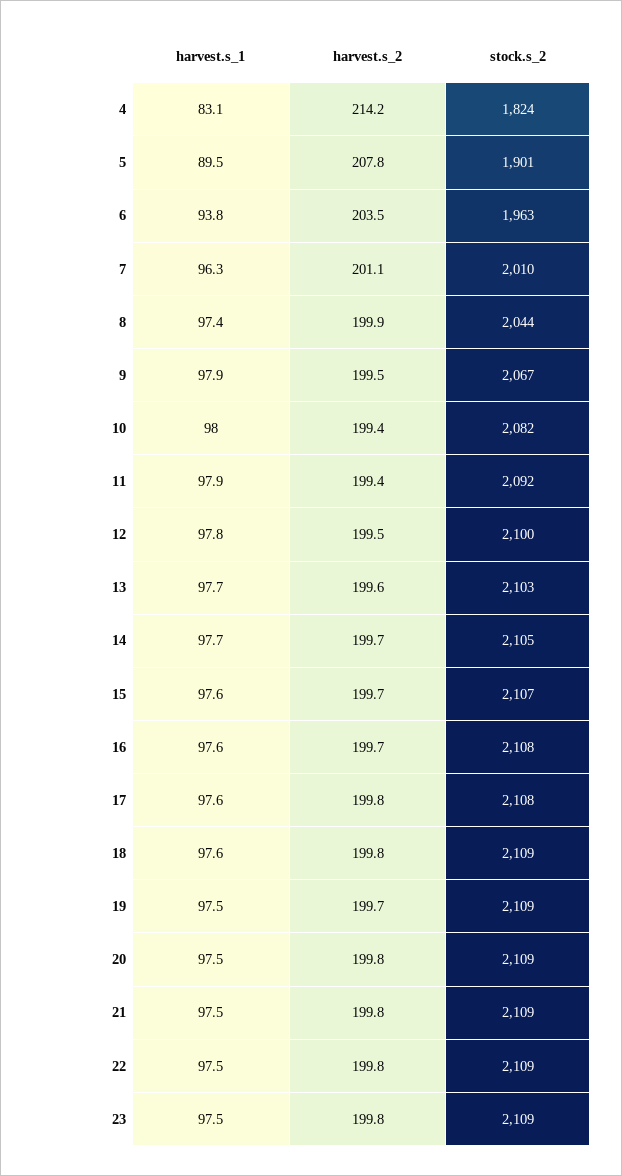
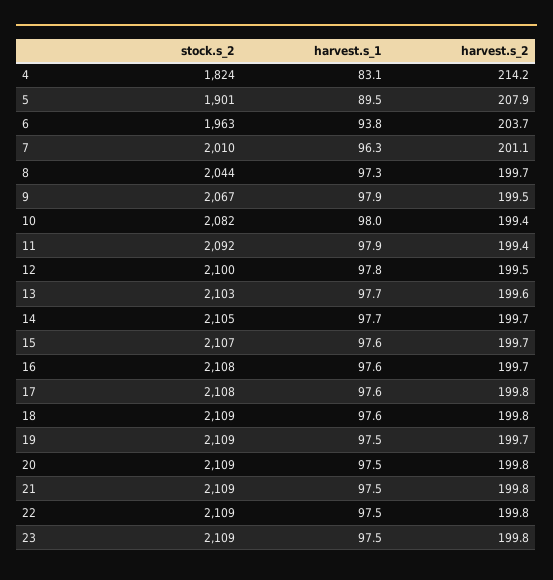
harvest.s_2, 5: 207.8 -> 207.9
harvest.s_2, 6: 203.5 -> 203.7
harvest.s_1, 8: 97.4 -> 97.3
harvest.s_2, 8: 199.9 -> 199.7

